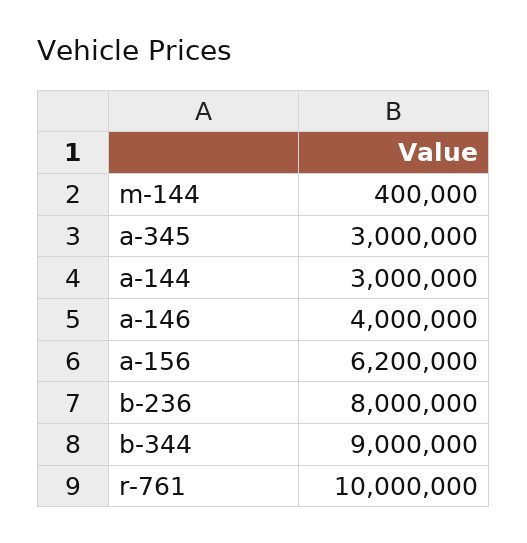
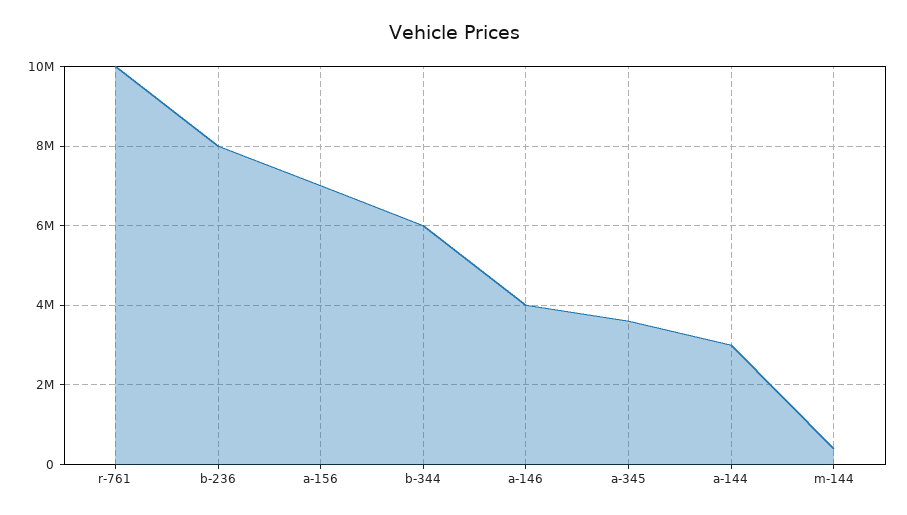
a-345: 3000000 -> 3600000
a-156: 6200000 -> 7000000
b-344: 9000000 -> 6000000

